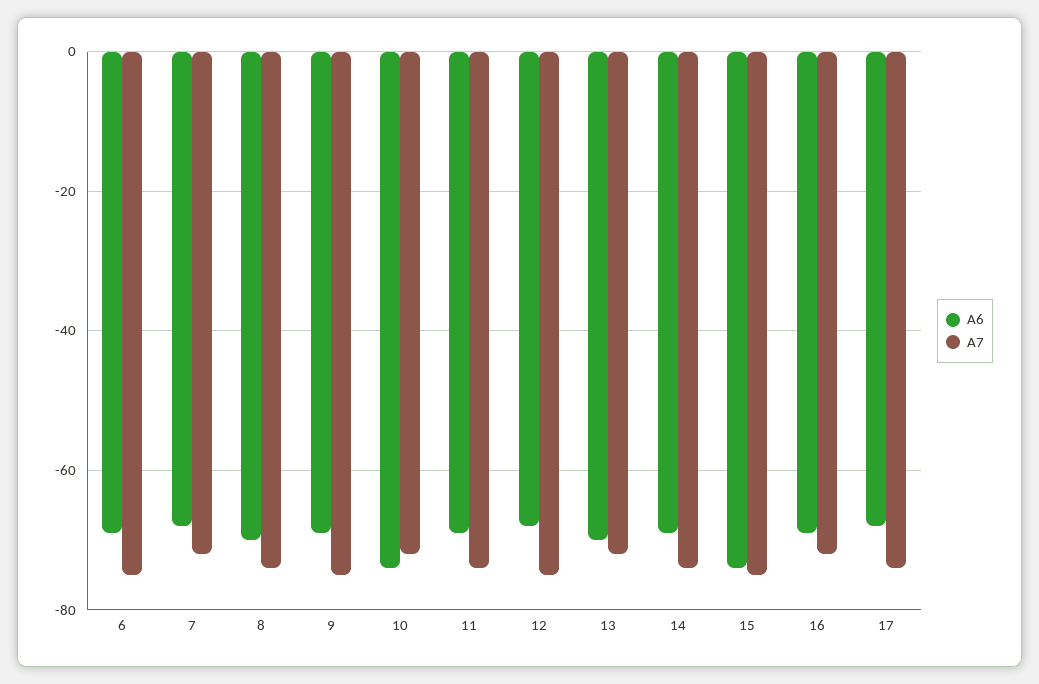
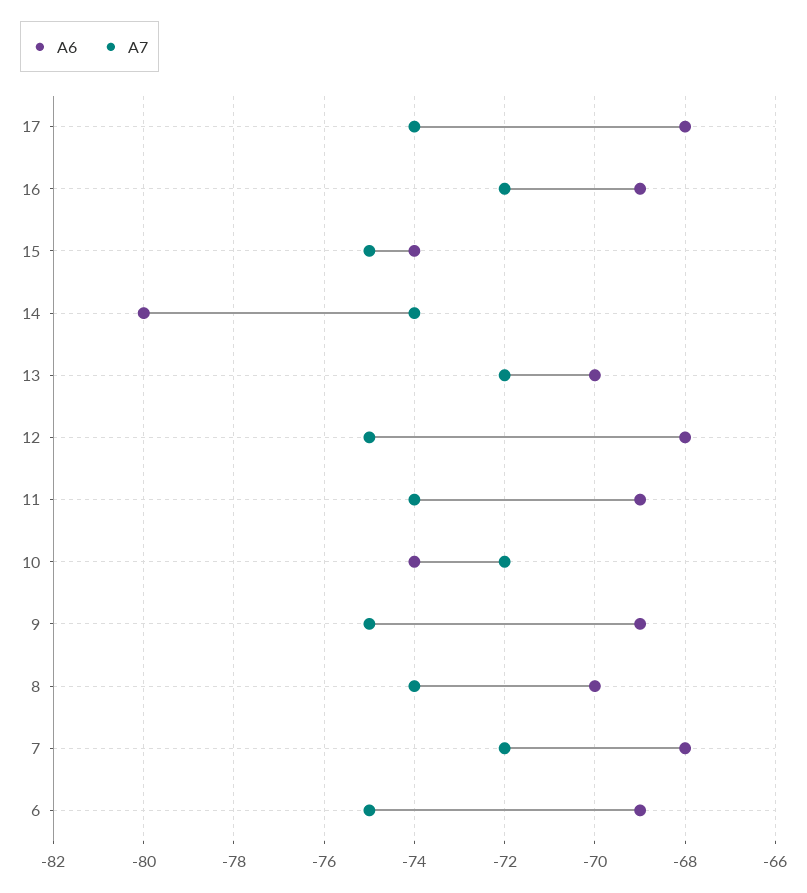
A6, 14: -70 -> -80

